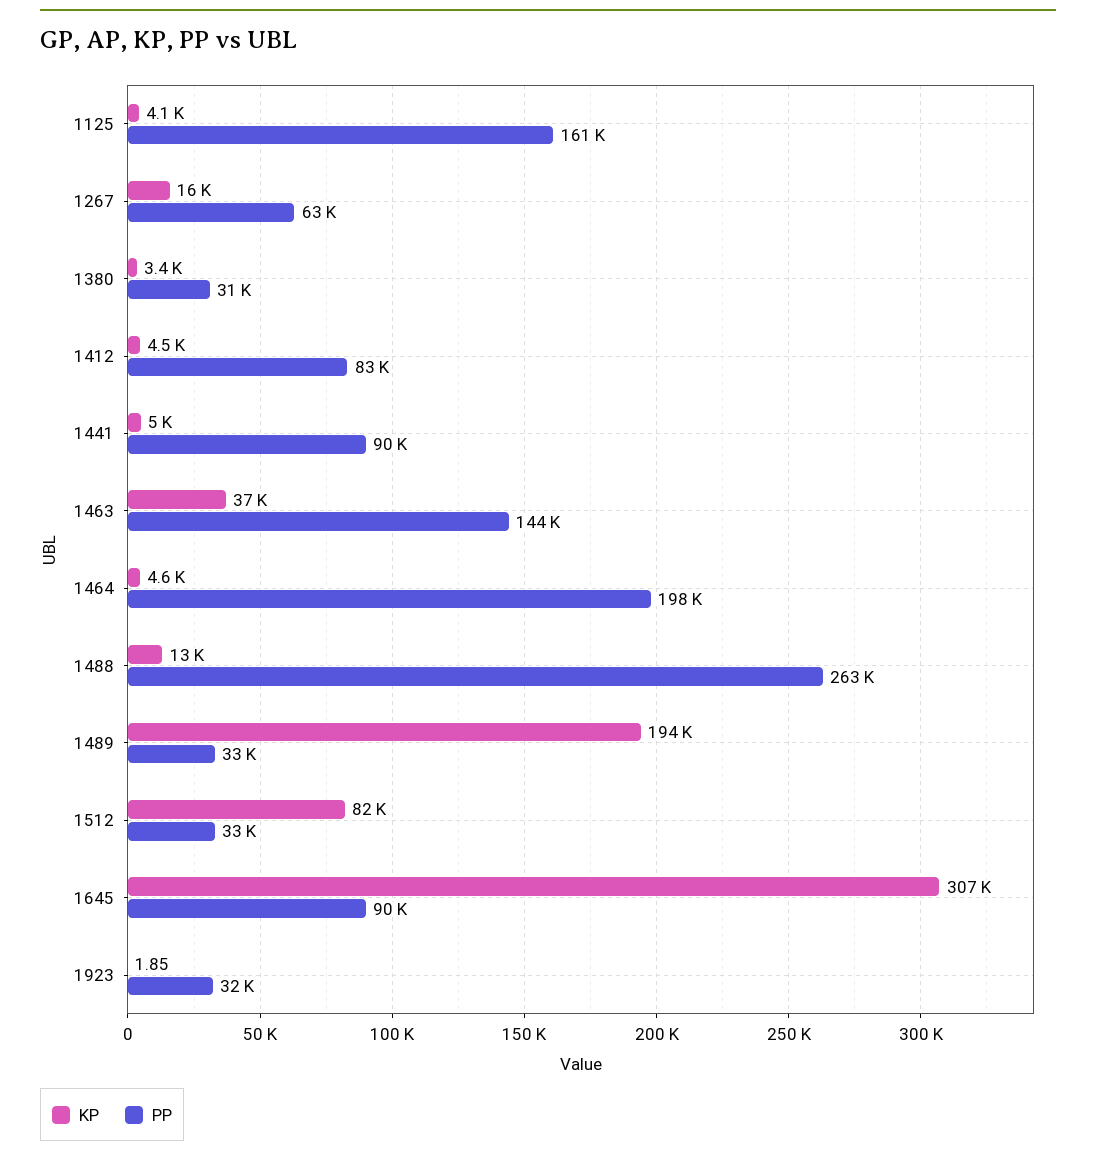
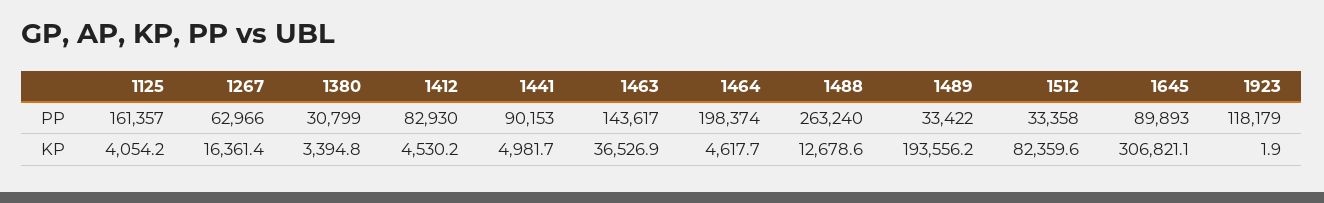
PP, 1923: 32000 -> 118179

